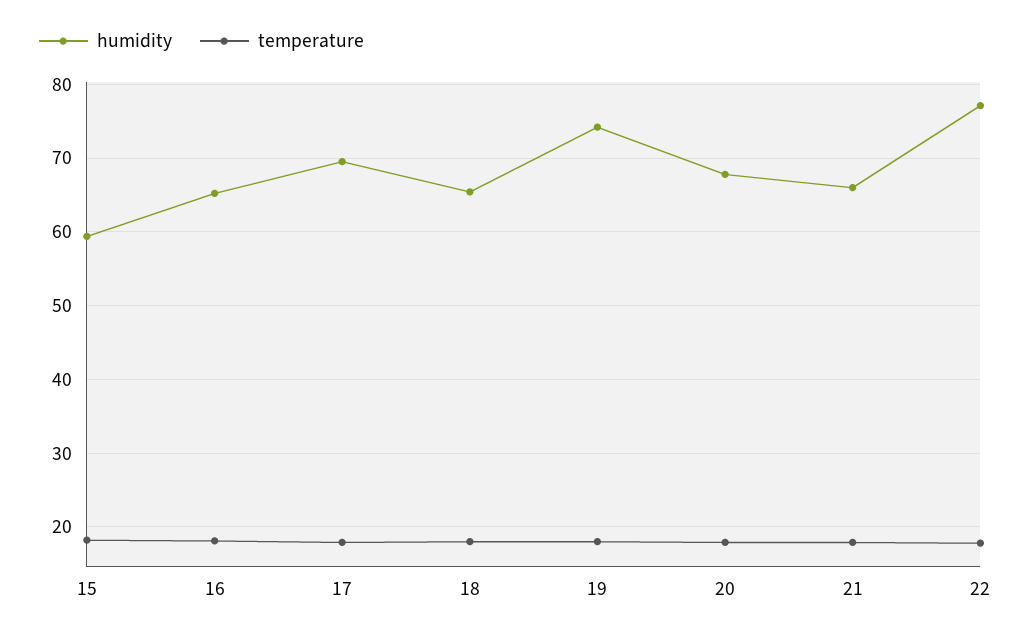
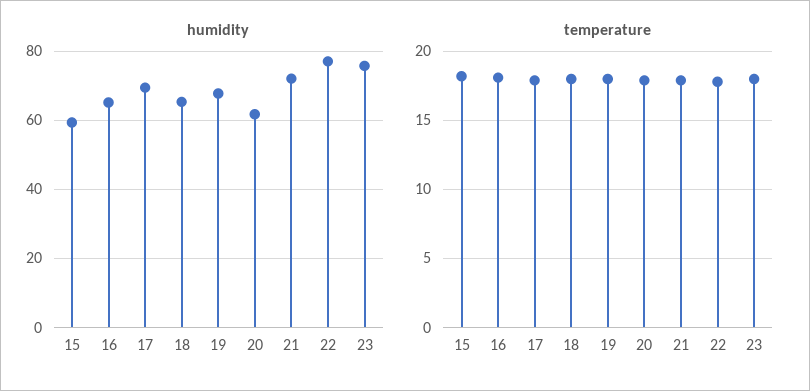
humidity, 19: 74 -> 68
humidity, 20: 68 -> 62
humidity, 21: 66 -> 72
humidity, 23: none -> 76
temperature, 23: none -> 18

